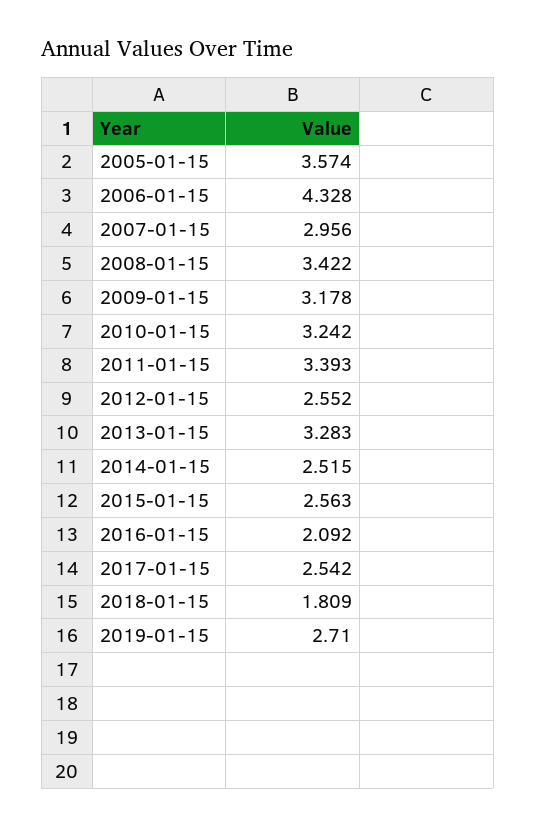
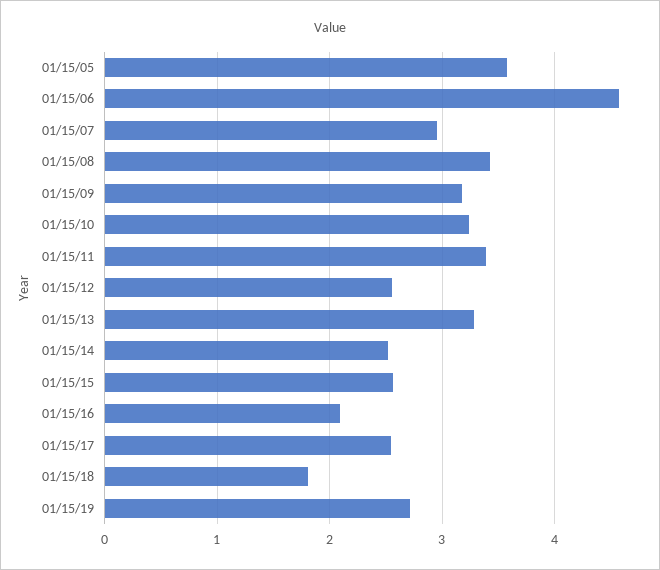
2006-01-15: 4.328 -> 4.6

